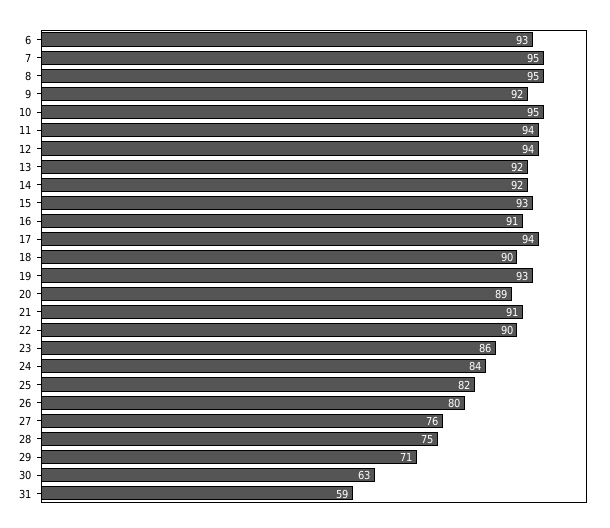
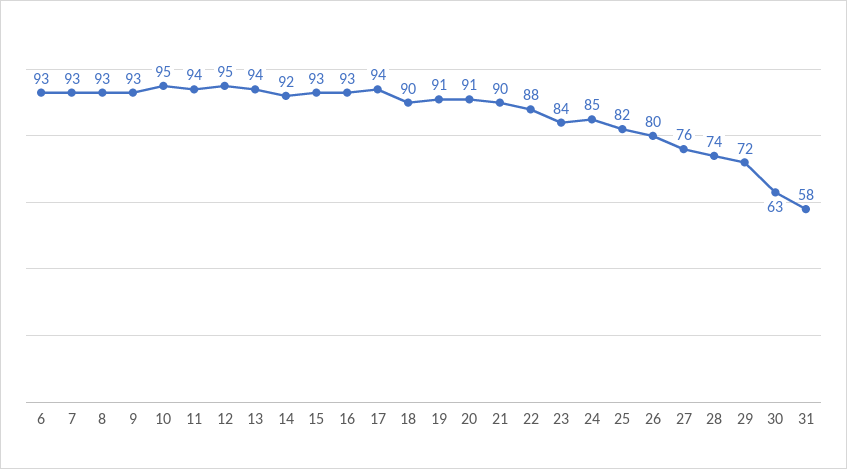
7: 95 -> 93
8: 95 -> 93
9: 92 -> 93
12: 94 -> 95
13: 92 -> 94
16: 91 -> 93
19: 93 -> 91
20: 89 -> 91
21: 91 -> 90
22: 90 -> 88
23: 86 -> 84
24: 84 -> 85
28: 75 -> 74
29: 71 -> 72
31: 59 -> 58

